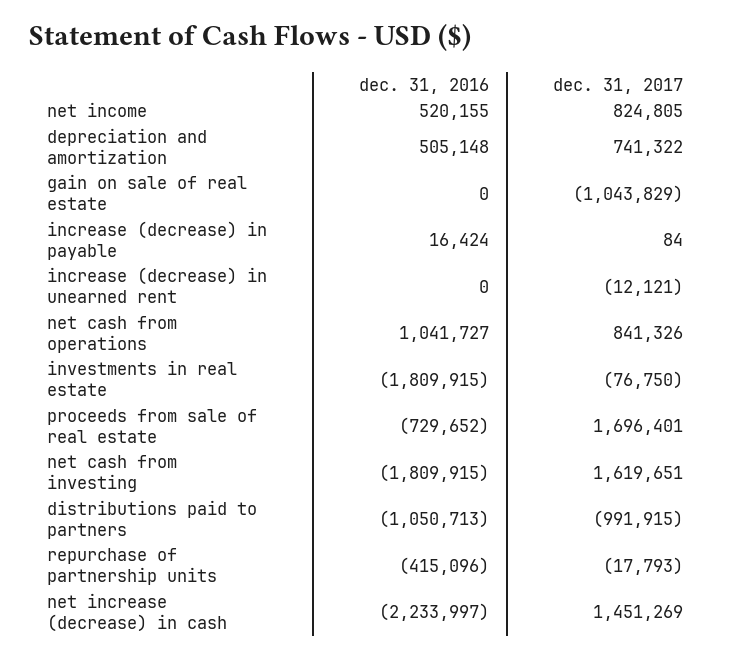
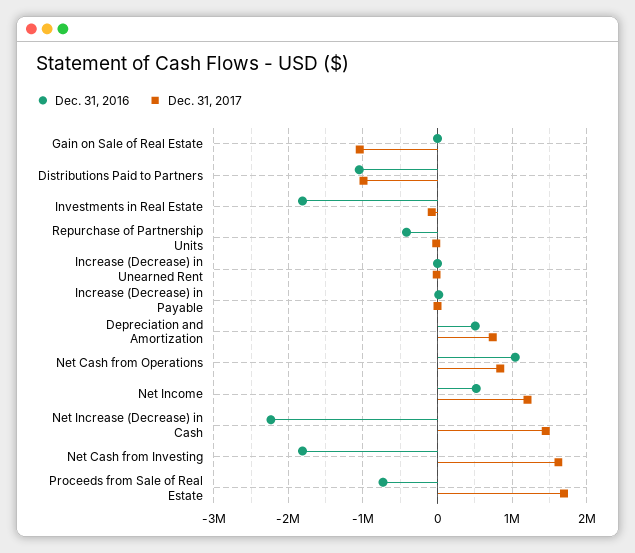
dec. 31, 2017, net income: 824805 -> 1200000

